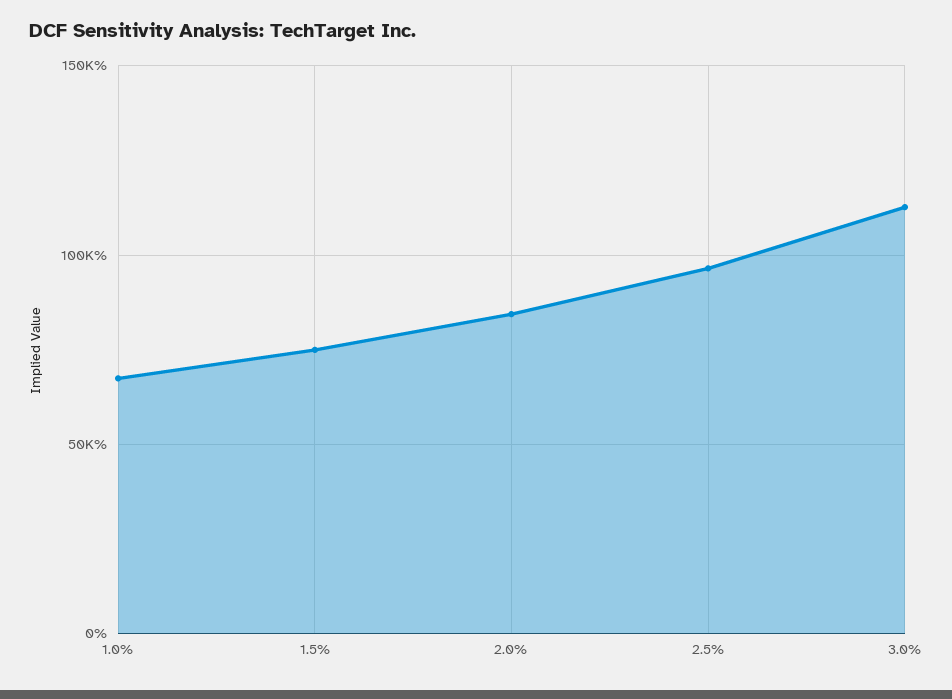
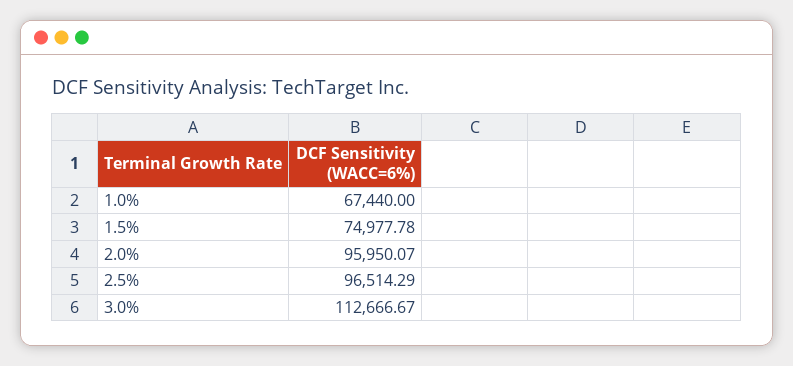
2.0%: 85000 -> 95950.07

